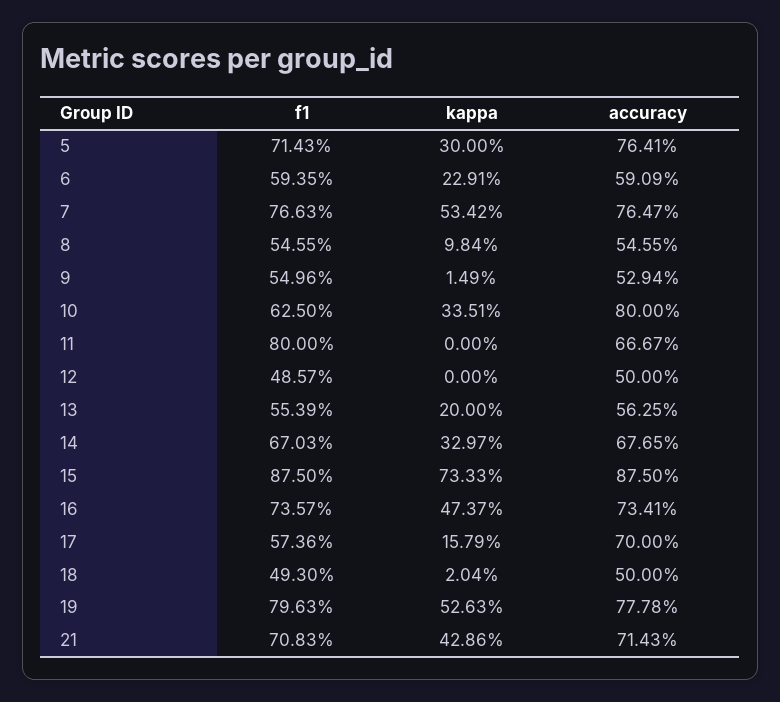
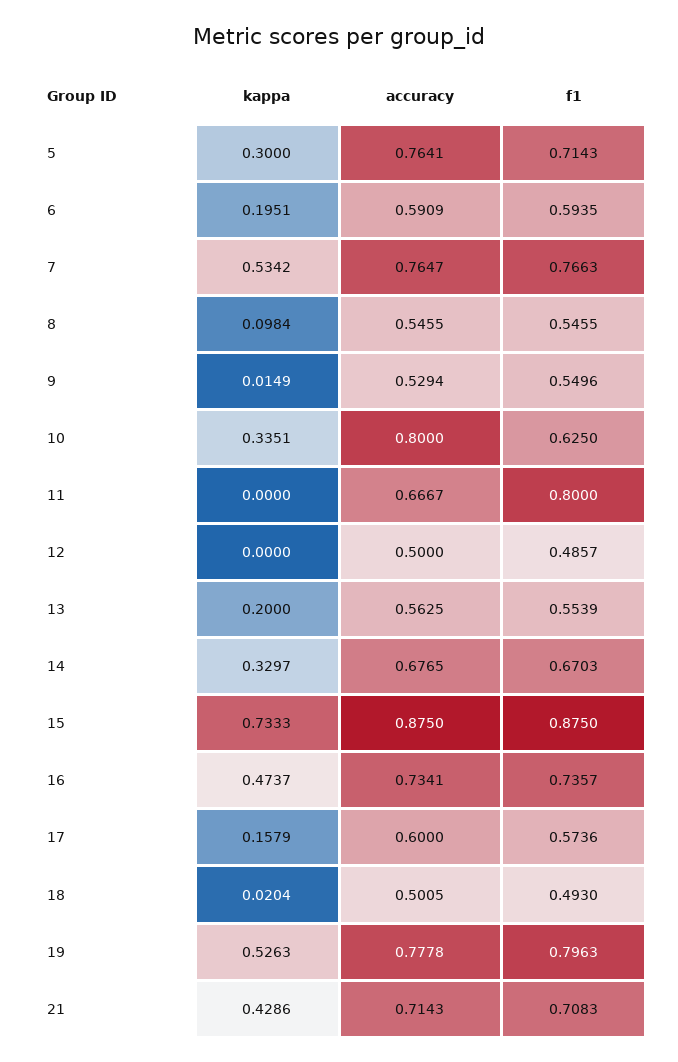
kappa, 6: 0.2291 -> 0.1951
accuracy, 17: 0.7 -> 0.6
accuracy, 18: 0.5 -> 0.5005

